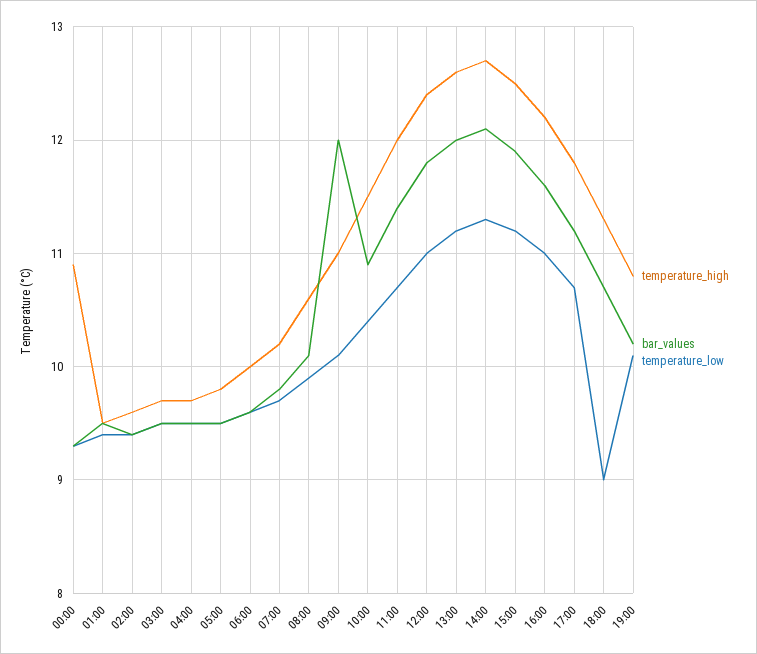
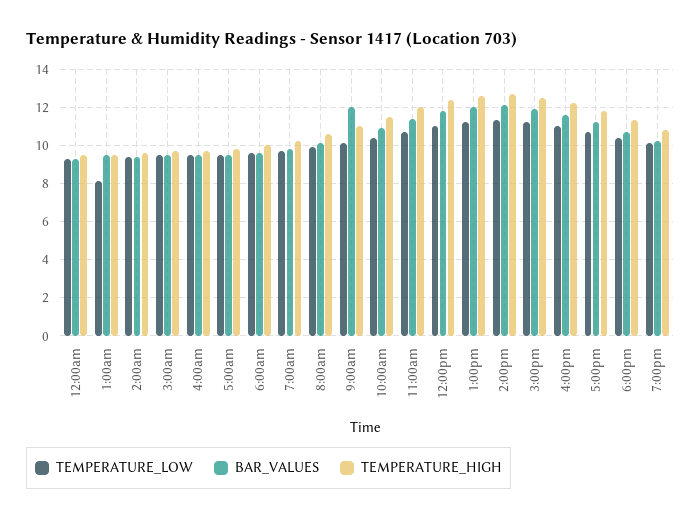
temperature_high, 00:00: 10.9 -> 9.5
temperature_low, 01:00: 9.4 -> 8
temperature_low, 18:00: 9 -> 10.5

